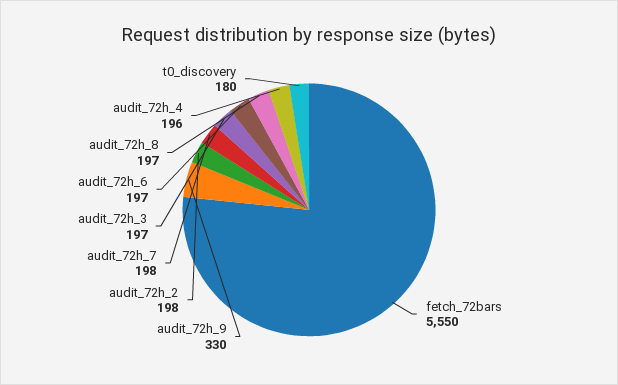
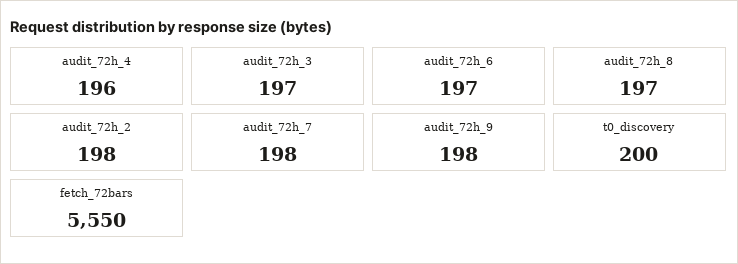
audit_72h_9: 330 -> 198
t0_discovery: 180 -> 200

